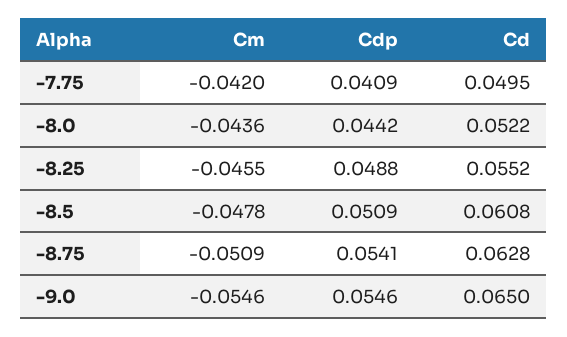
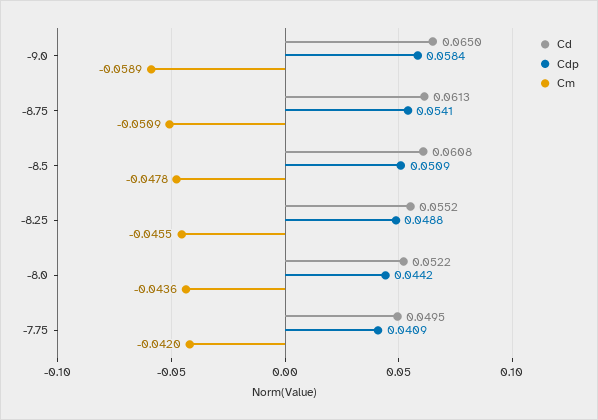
Cd, -8.75: 0.0628 -> 0.0613
Cm, -9.0: -0.0546 -> -0.0589
Cdp, -9.0: 0.0546 -> 0.0584

